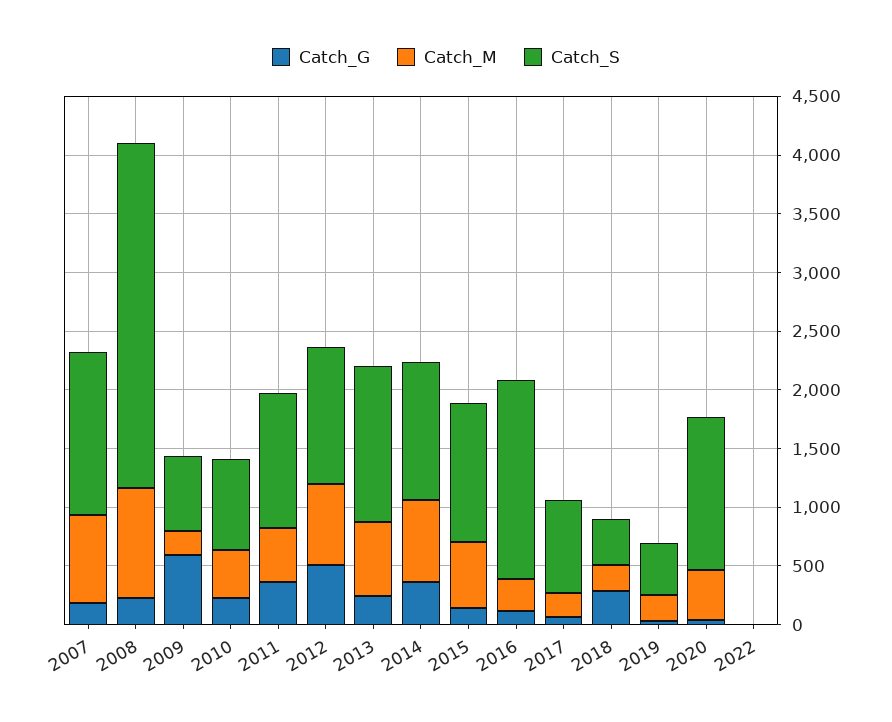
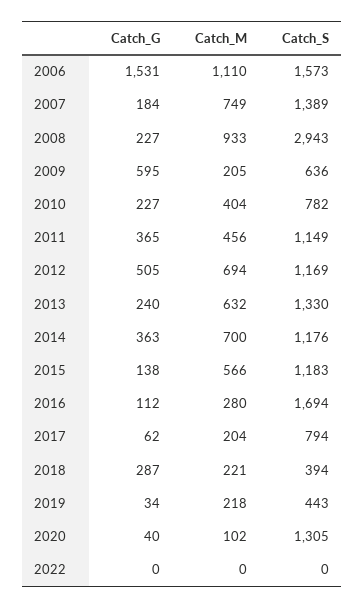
Catch_M, 2020: 400 -> 102
Catch_G, 2006: none -> 1531
Catch_M, 2006: none -> 1110
Catch_S, 2006: none -> 1573

